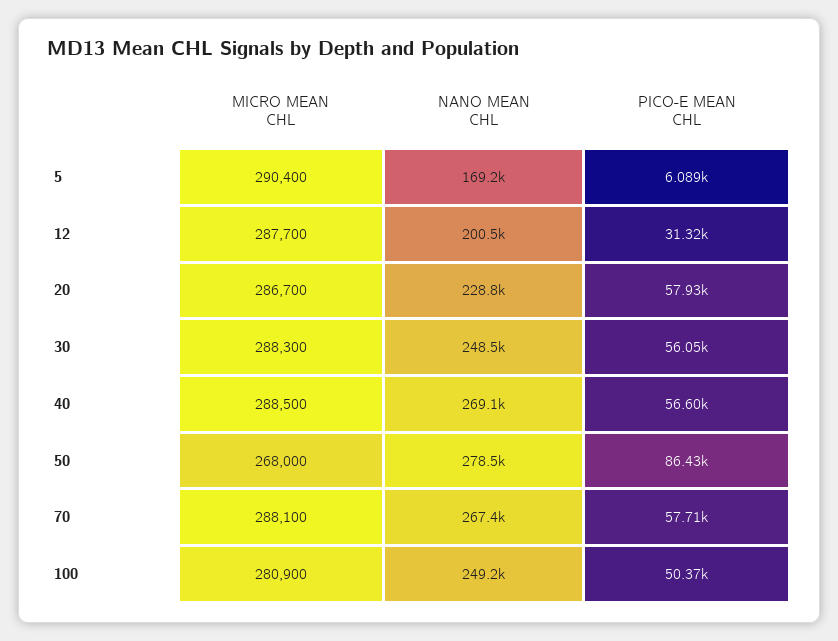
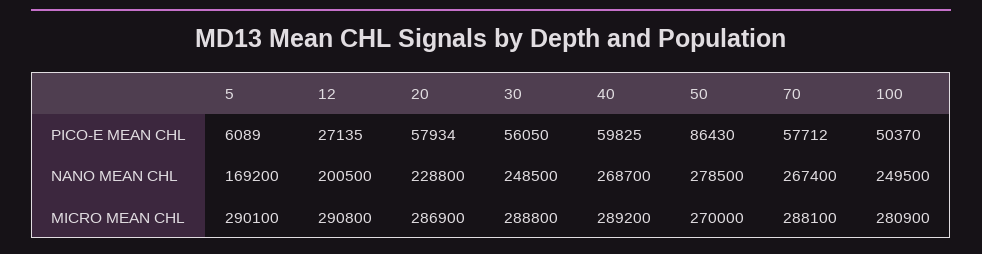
MICRO MEAN CHL, 5: 290400 -> 290100
MICRO MEAN CHL, 12: 287700 -> 290800
PICO-E MEAN CHL, 12: 31320 -> 27135
MICRO MEAN CHL, 20: 286700 -> 286900
MICRO MEAN CHL, 30: 288300 -> 288800
MICRO MEAN CHL, 40: 288500 -> 289200
NANO MEAN CHL, 40: 269100 -> 268700
PICO-E MEAN CHL, 40: 56600 -> 59825
MICRO MEAN CHL, 50: 268000 -> 270000
NANO MEAN CHL, 100: 249200 -> 249500

